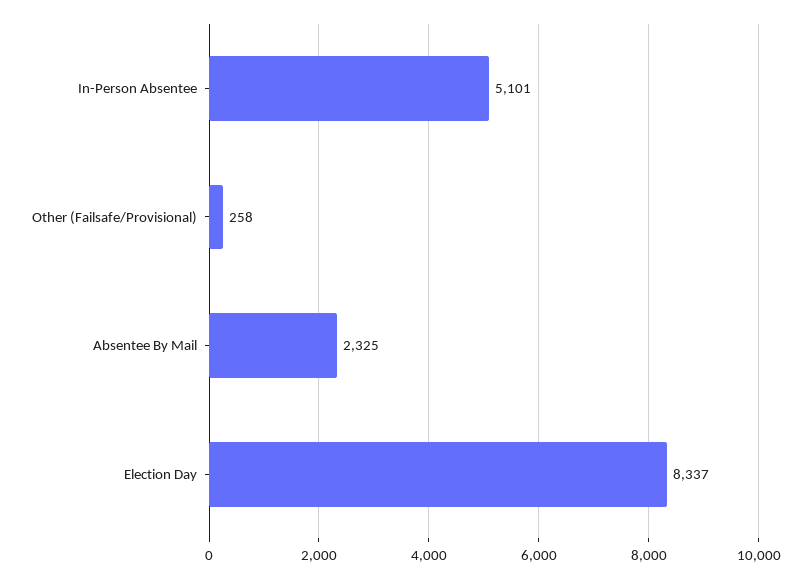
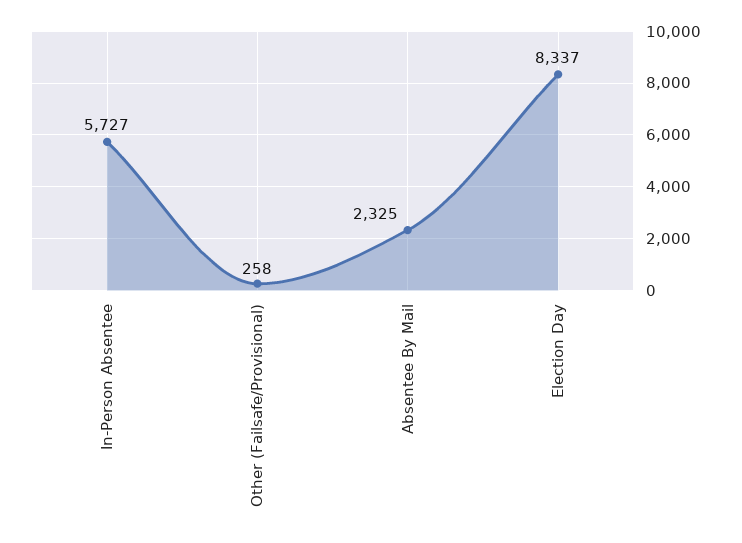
In-Person Absentee: 5101 -> 5727

